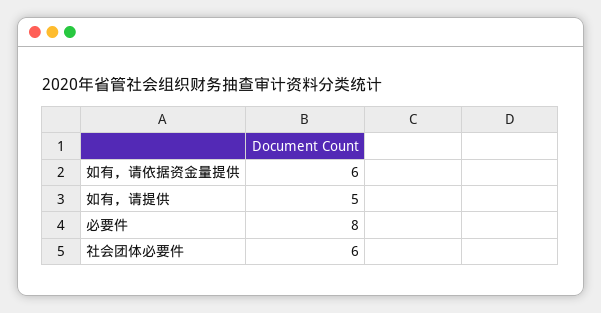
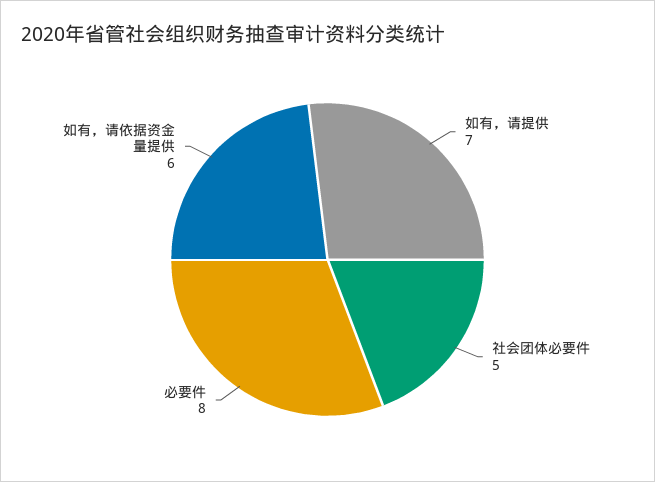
如有，请提供: 5 -> 7
社会团体必要件: 6 -> 5

